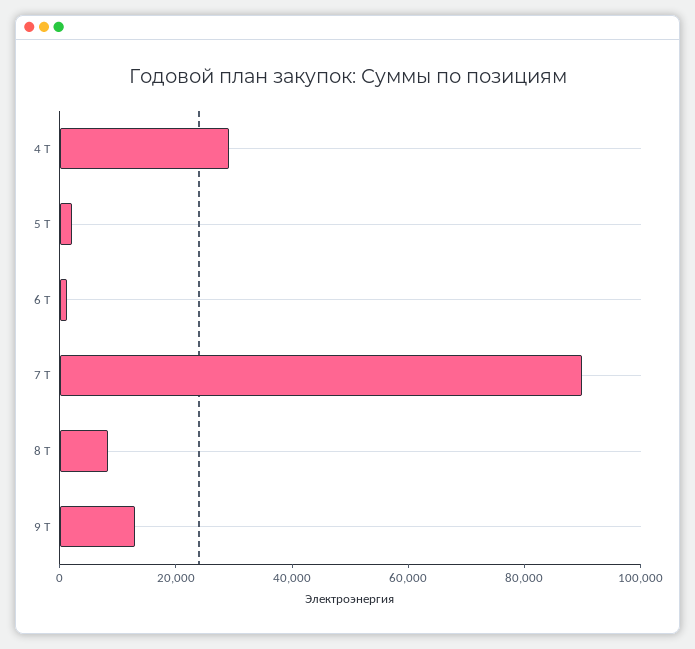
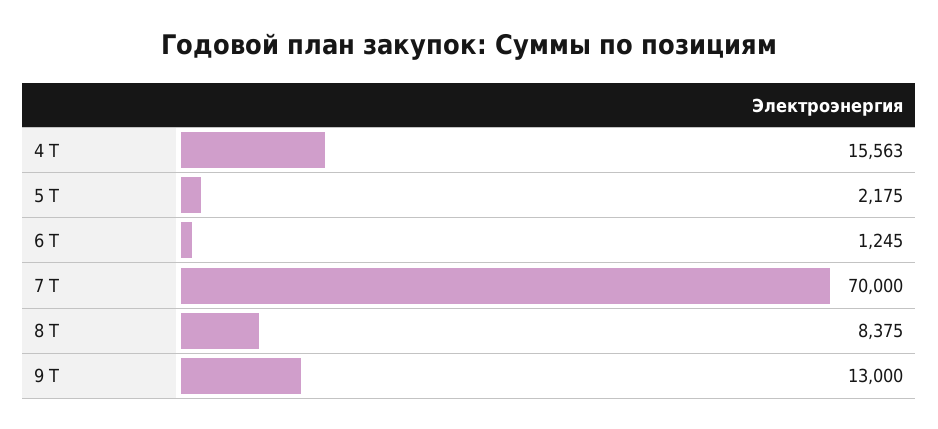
4 Т: 30000 -> 15563
7 Т: 90000 -> 70000

